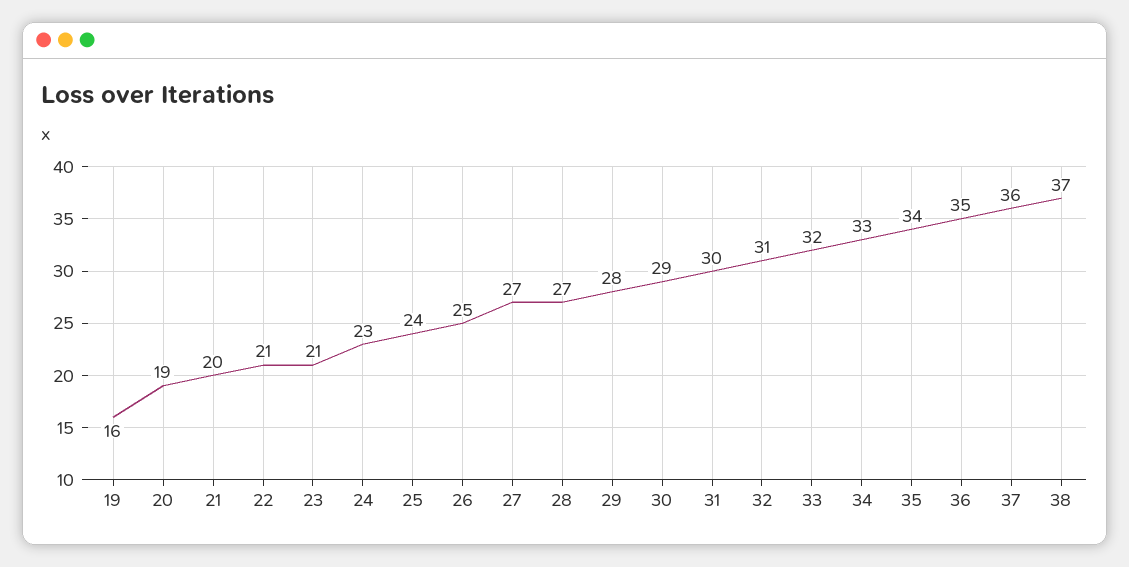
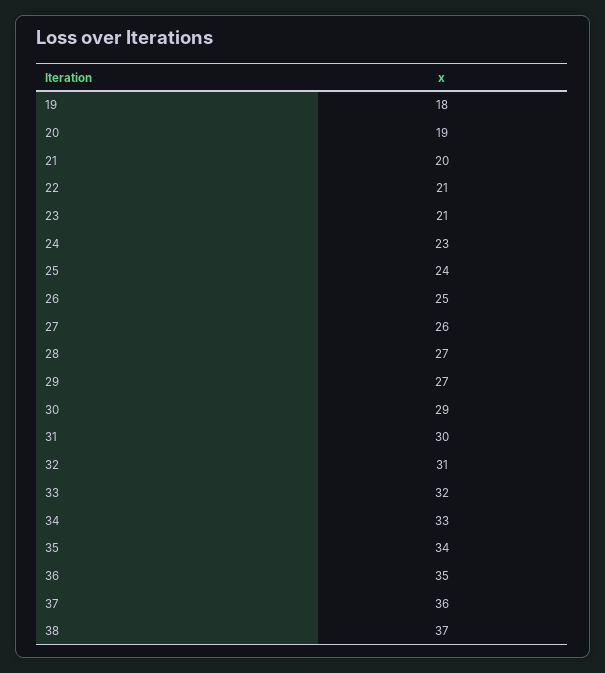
19: 16 -> 18
27: 27 -> 26
29: 28 -> 27

